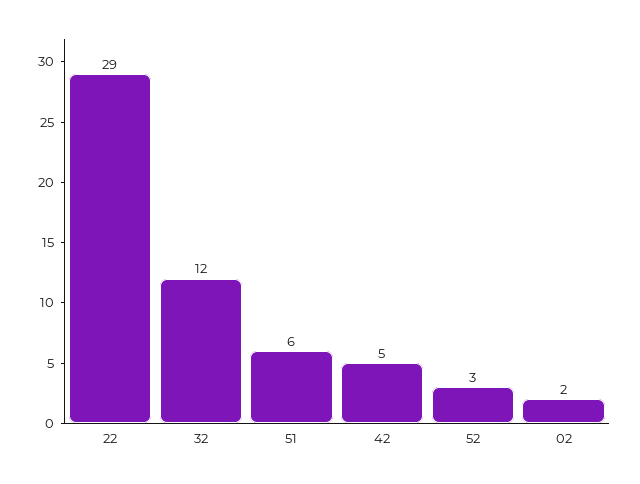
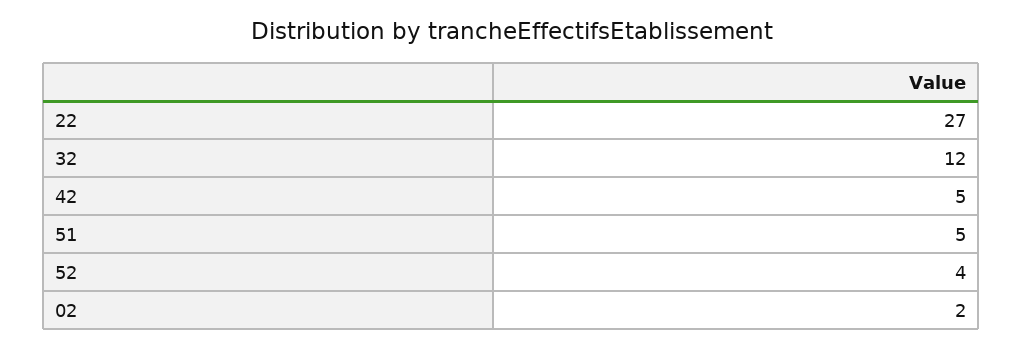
22: 29 -> 27
51: 6 -> 5
52: 3 -> 4

